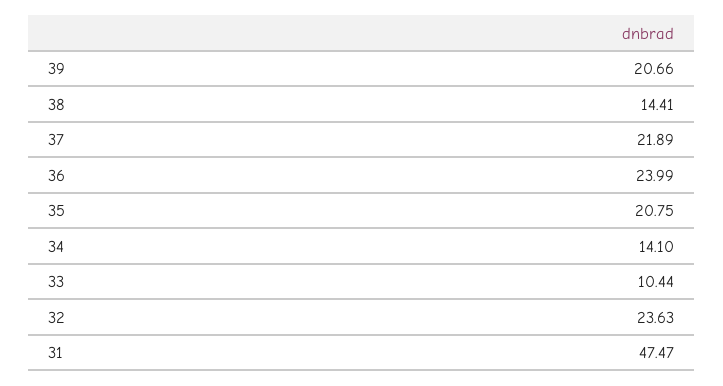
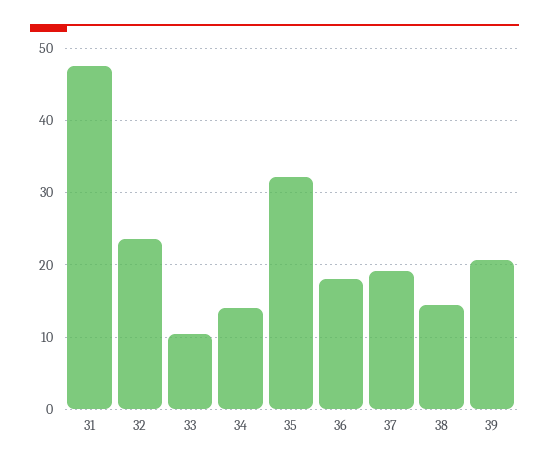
37: 21.89 -> 19
36: 23.99 -> 18
35: 20.75 -> 32

